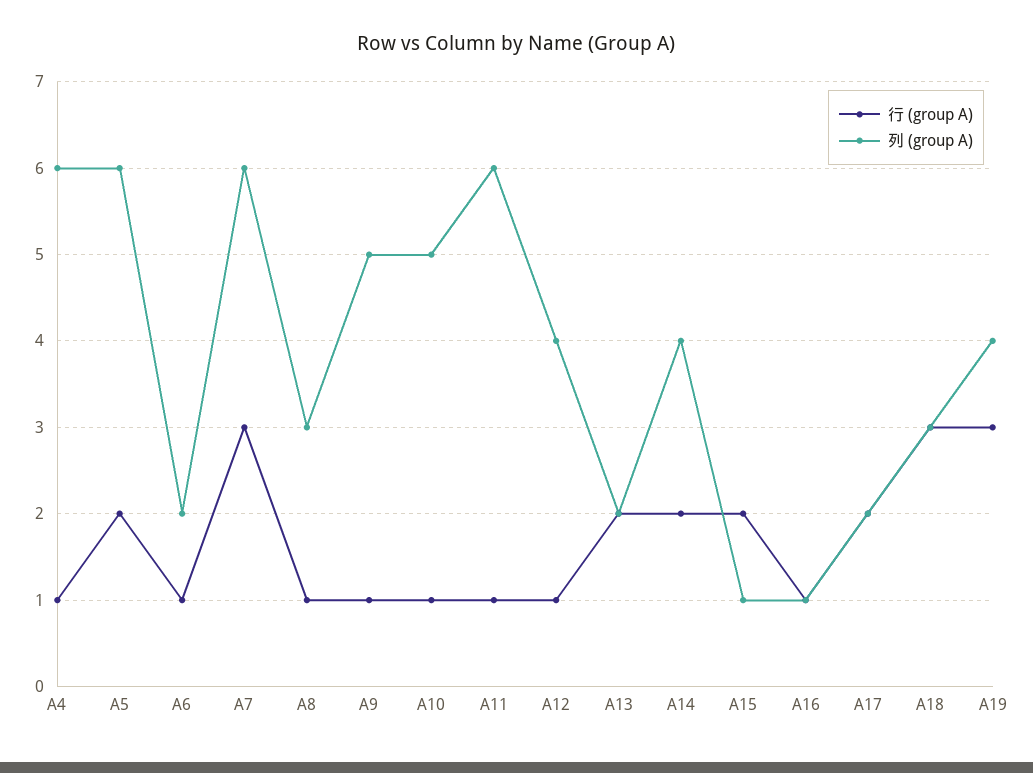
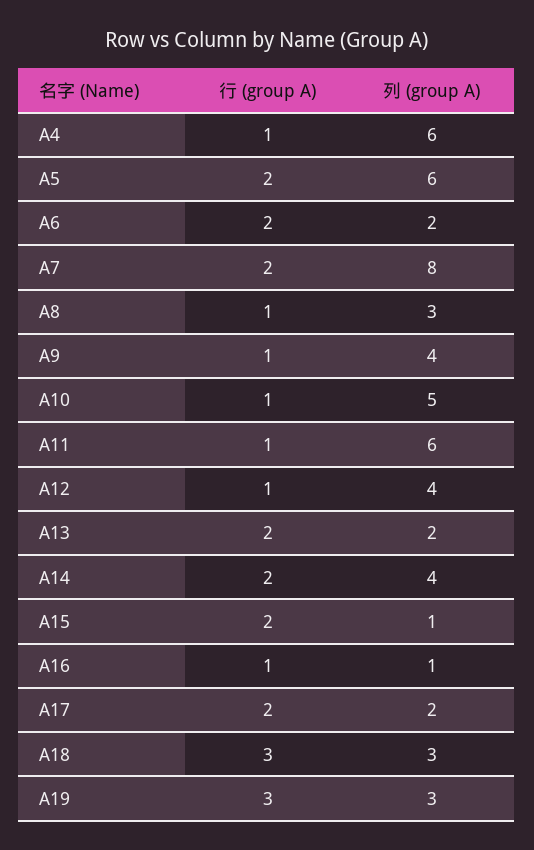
行 (group A), A6: 1 -> 2
行 (group A), A7: 3 -> 2
列 (group A), A7: 6 -> 8
列 (group A), A9: 5 -> 4
列 (group A), A19: 4 -> 3

